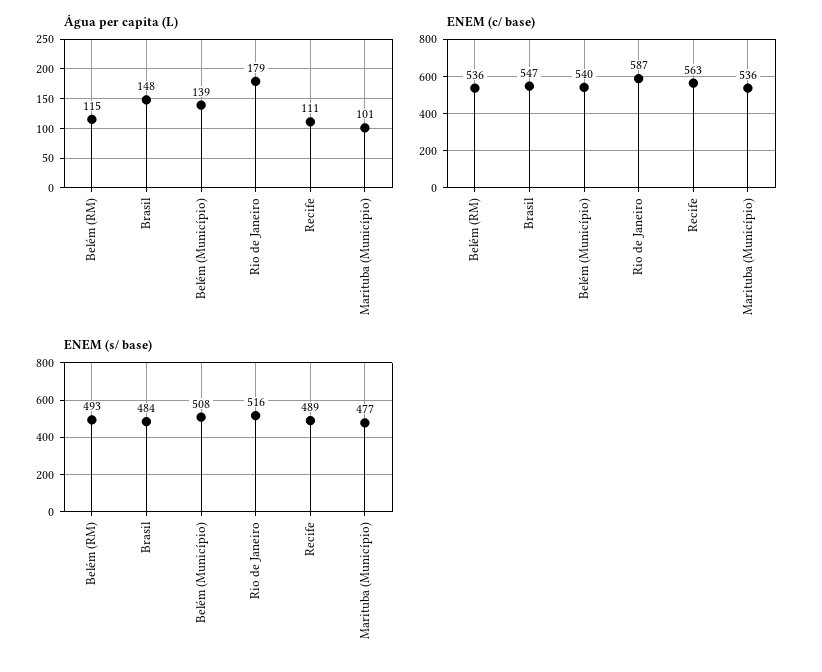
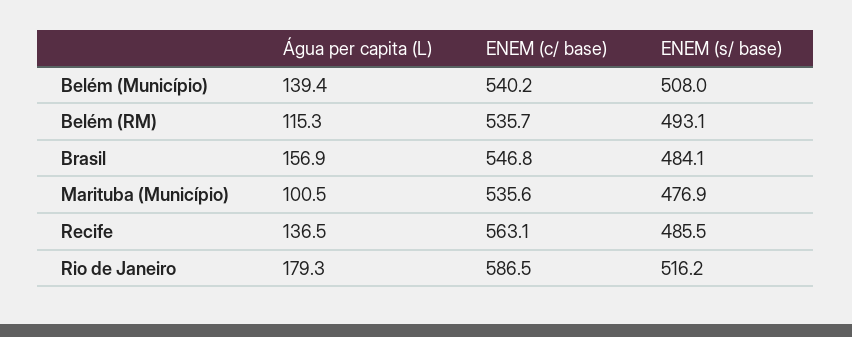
Água per capita (L), Brasil: 148 -> 156.9
Água per capita (L), Recife: 111 -> 136.5
ENEM (s/ base), Recife: 489 -> 485.5

